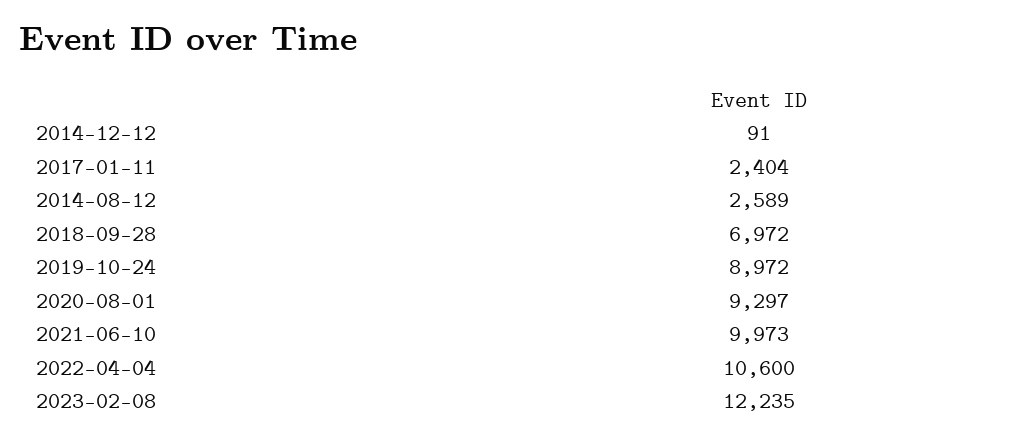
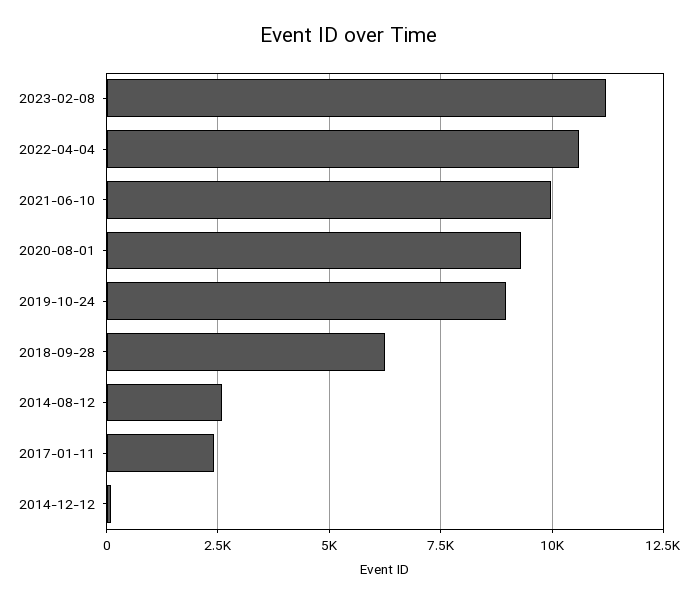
2018-09-28: 6972 -> 6250
2023-02-08: 12235 -> 11250

